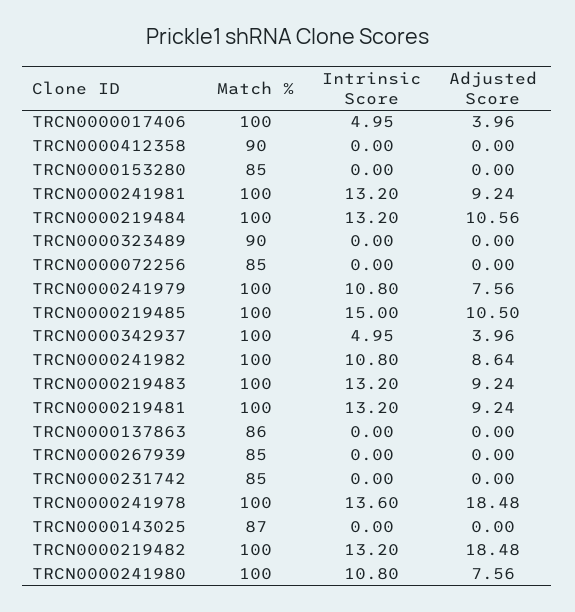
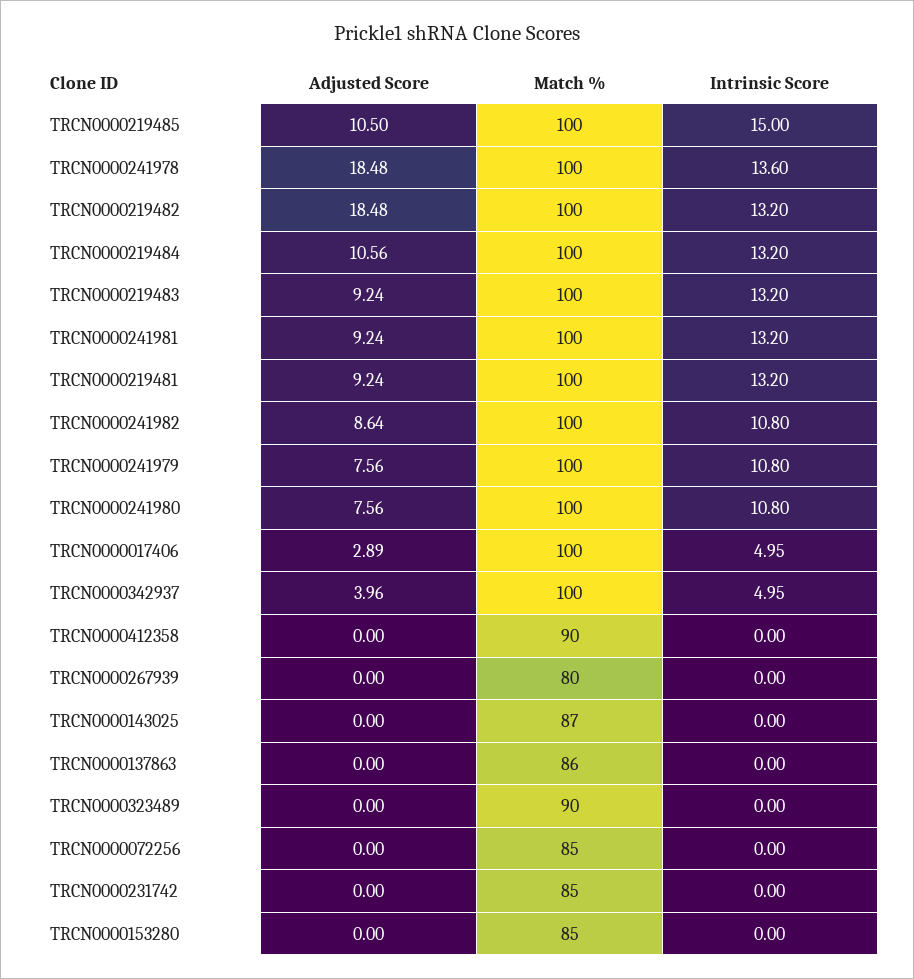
Adjusted Score, TRCN0000017406: 3.96 -> 2.89
Match %, TRCN0000267939: 85 -> 80

